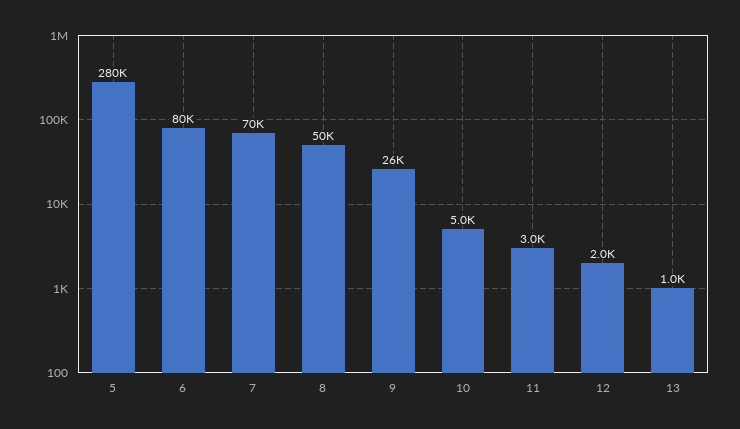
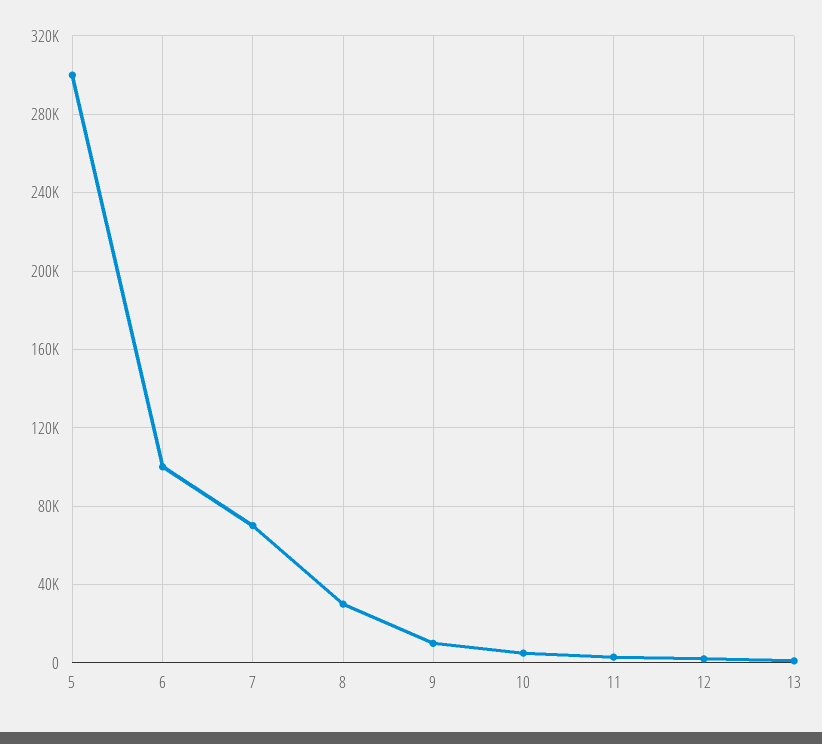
5: 280000 -> 300000
6: 80000 -> 100000
8: 50000 -> 30000
9: 26000 -> 10000

